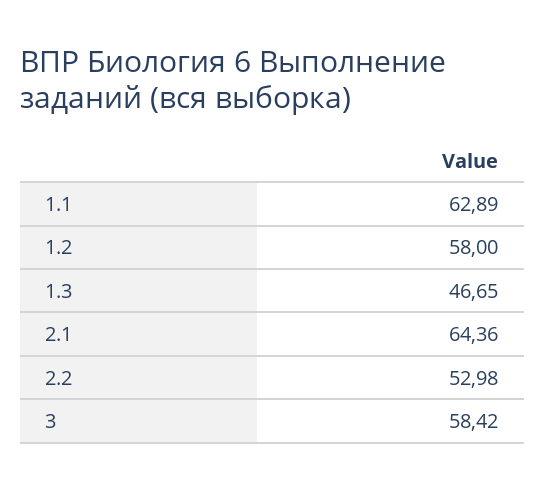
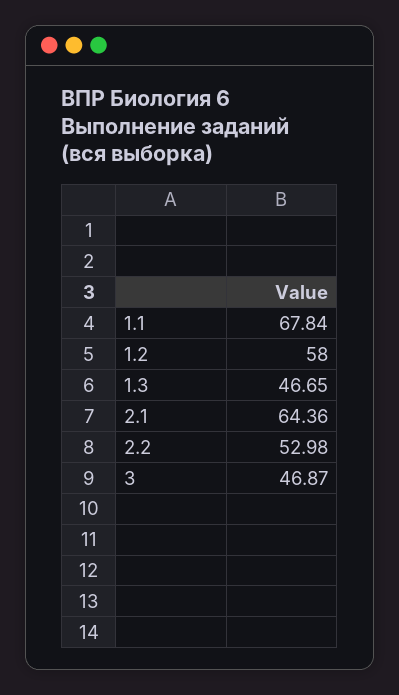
1.1: 62.89 -> 67.84
3: 58.42 -> 46.87

